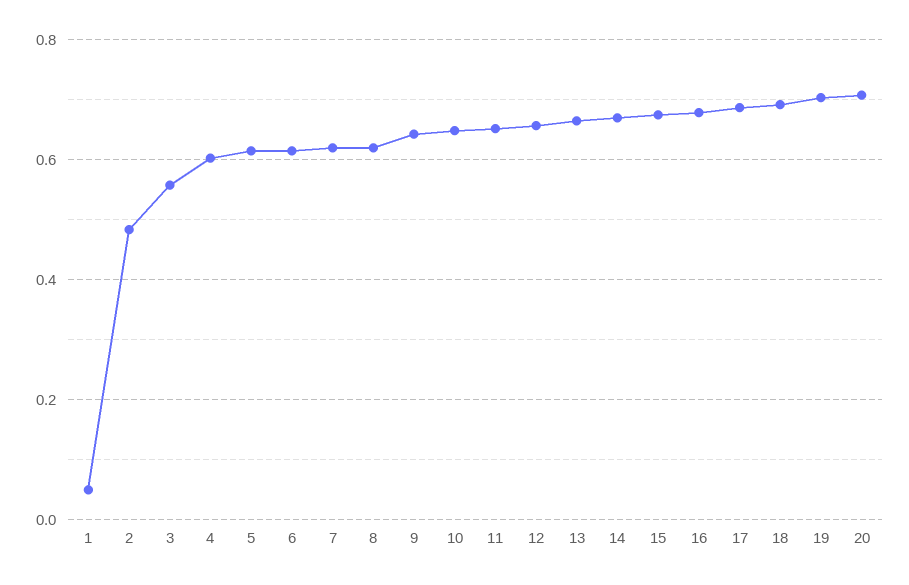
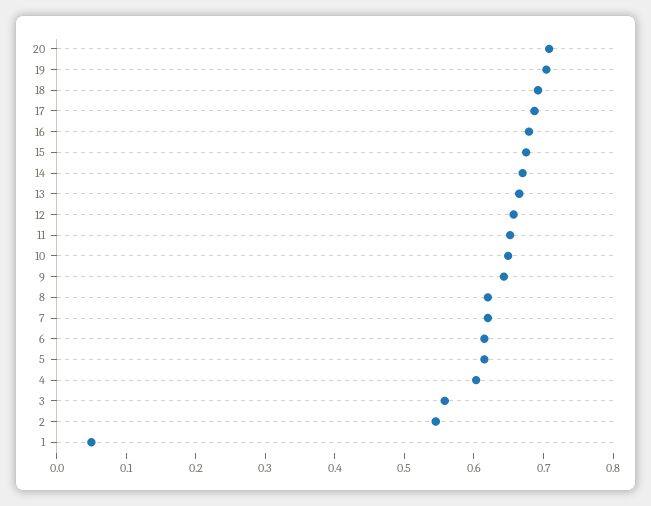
2: 0.48 -> 0.54

